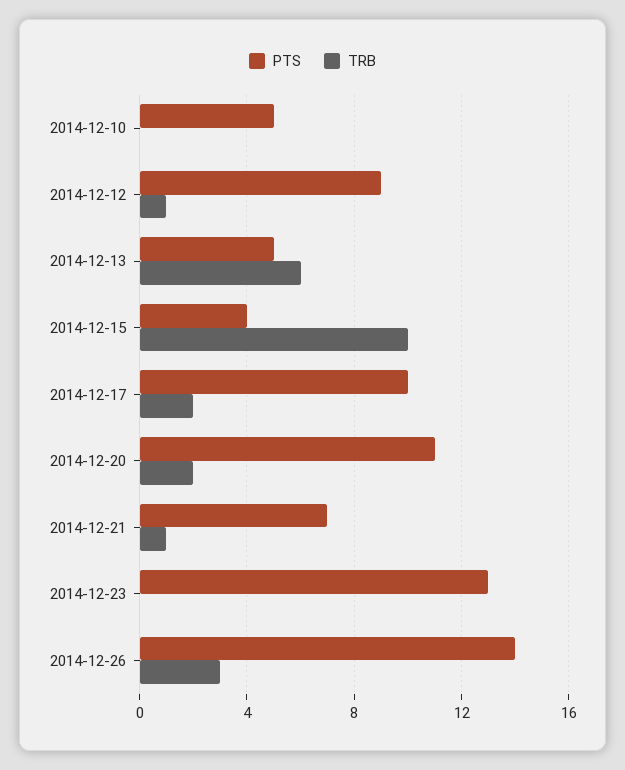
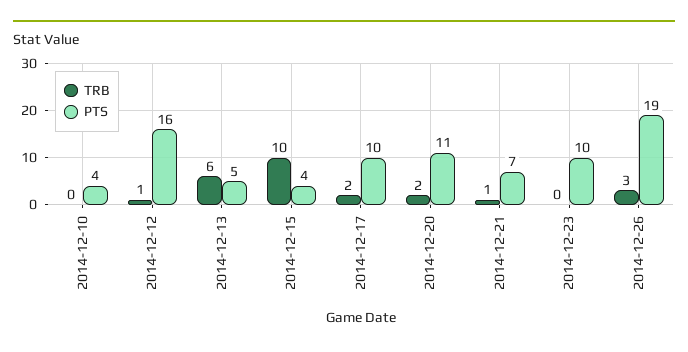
PTS, 2014-12-10: 5 -> 4
PTS, 2014-12-12: 9 -> 16
PTS, 2014-12-23: 13 -> 10
PTS, 2014-12-26: 14 -> 19

